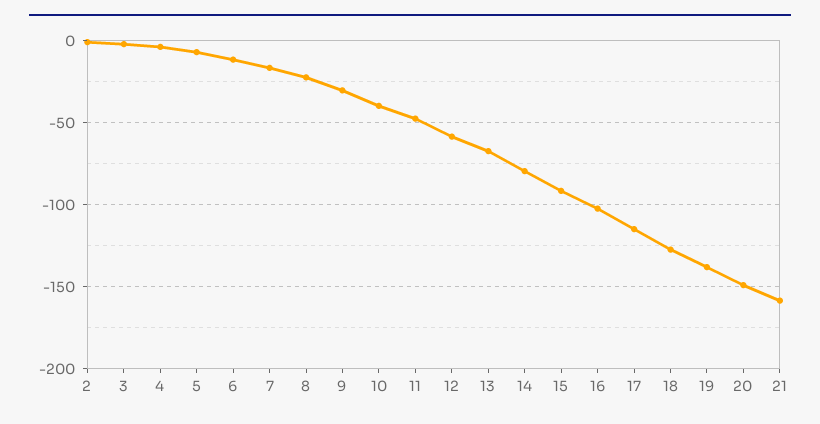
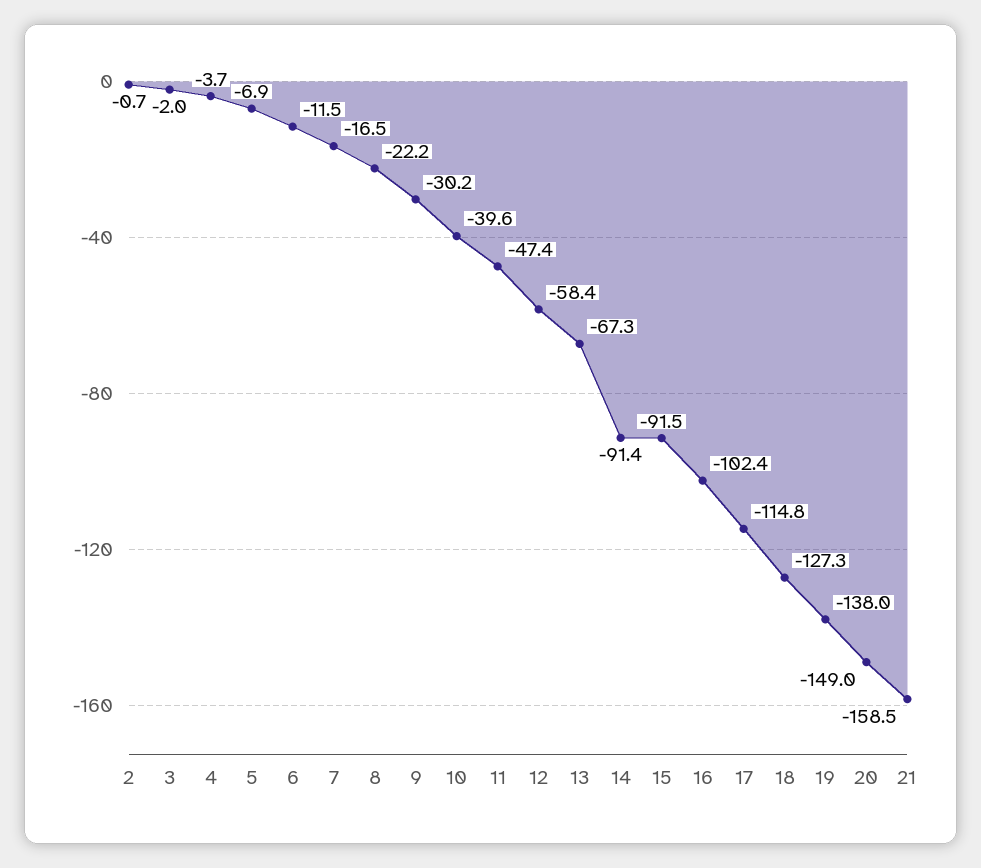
14: -80 -> -91.4

